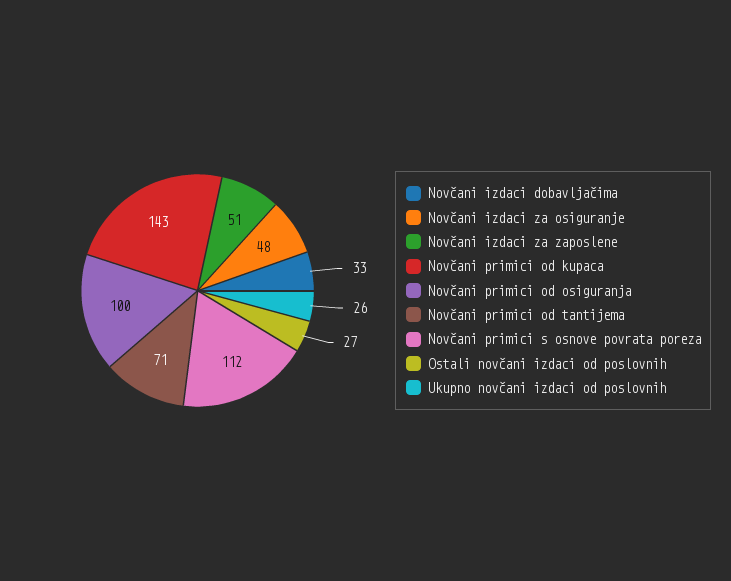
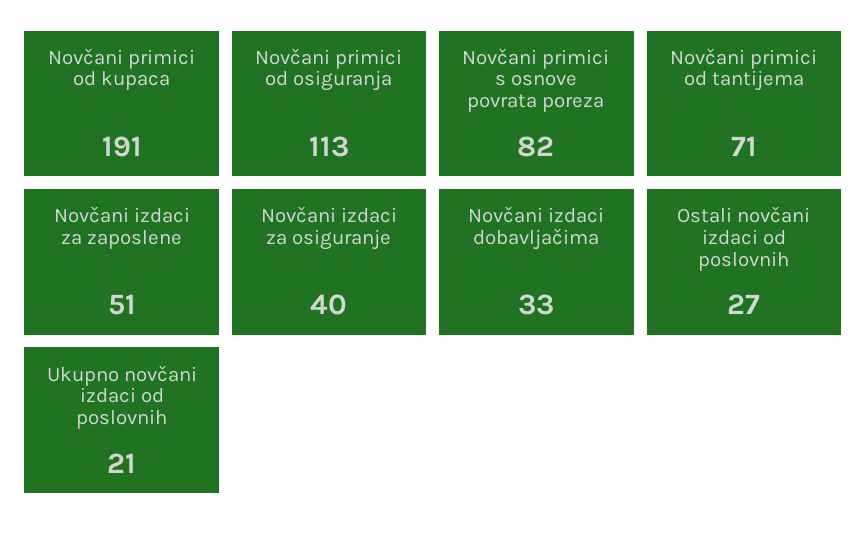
Novčani izdaci za osiguranje: 48 -> 40
Novčani primici od kupaca: 143 -> 191
Novčani primici od osiguranja: 100 -> 113
Novčani primici s osnove povrata poreza: 112 -> 82
Ukupno novčani izdaci od poslovnih: 26 -> 21

